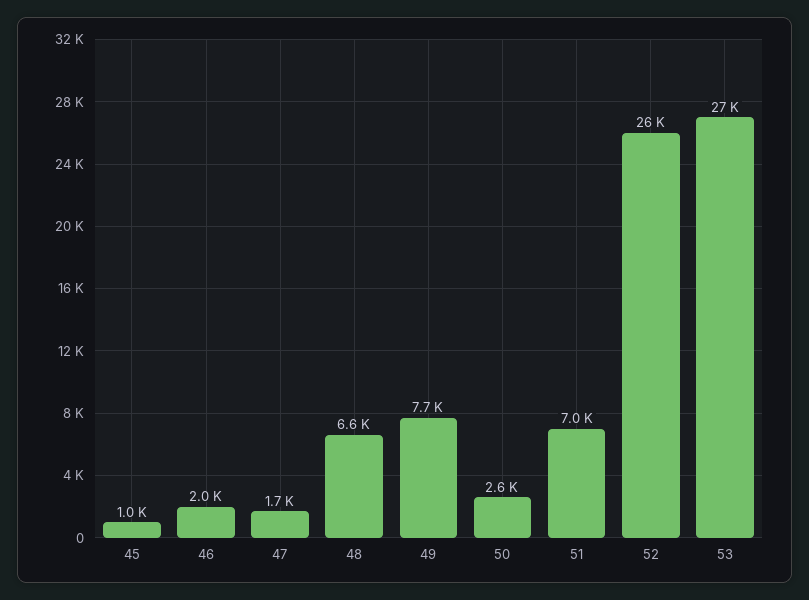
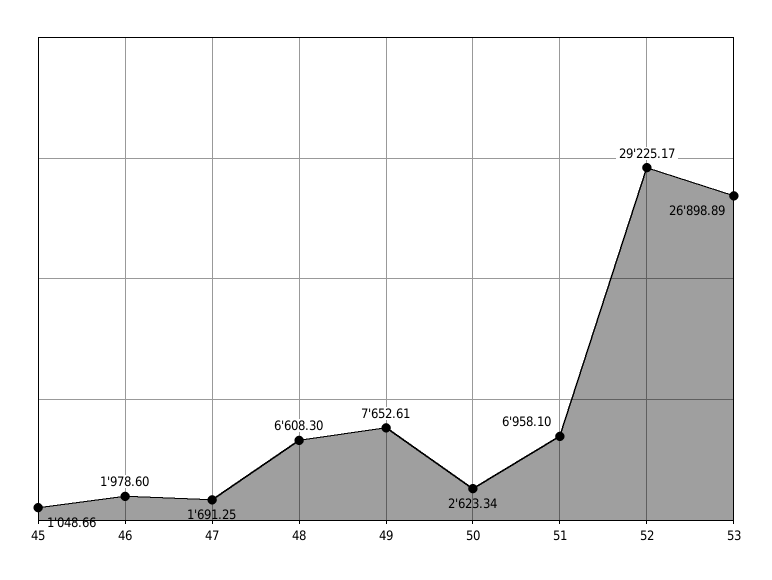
52: 26000 -> 29225.17

